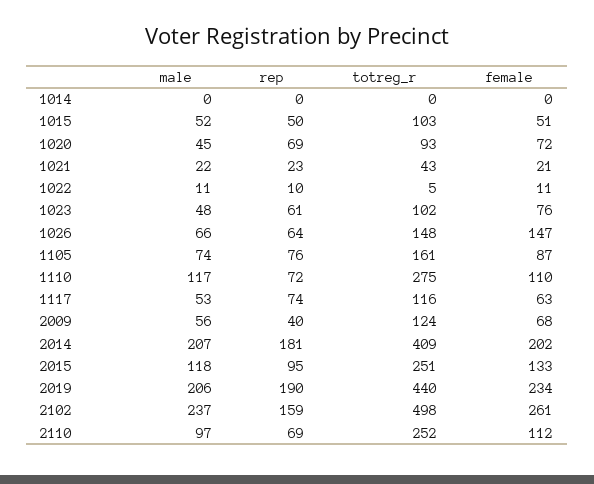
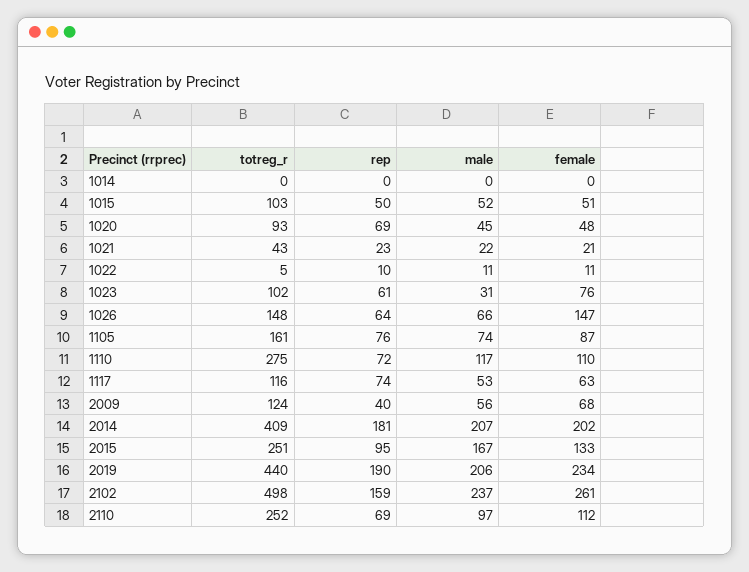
female, 1020: 72 -> 48
male, 1023: 48 -> 31
male, 2015: 118 -> 167

